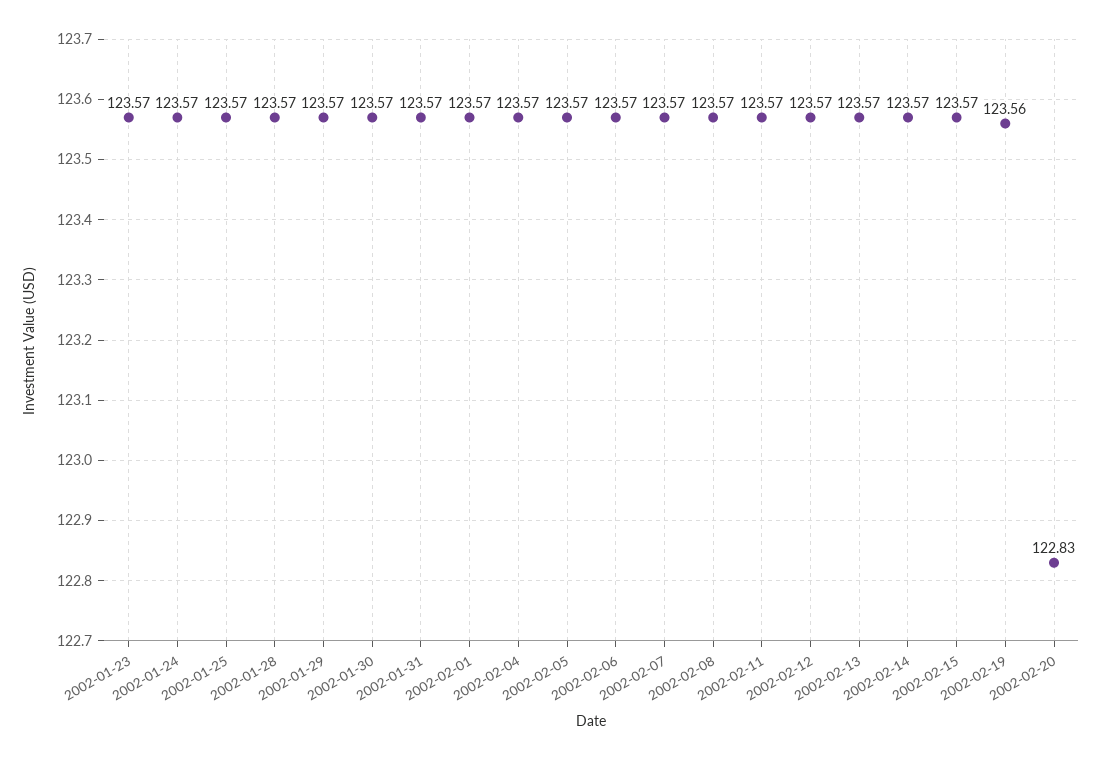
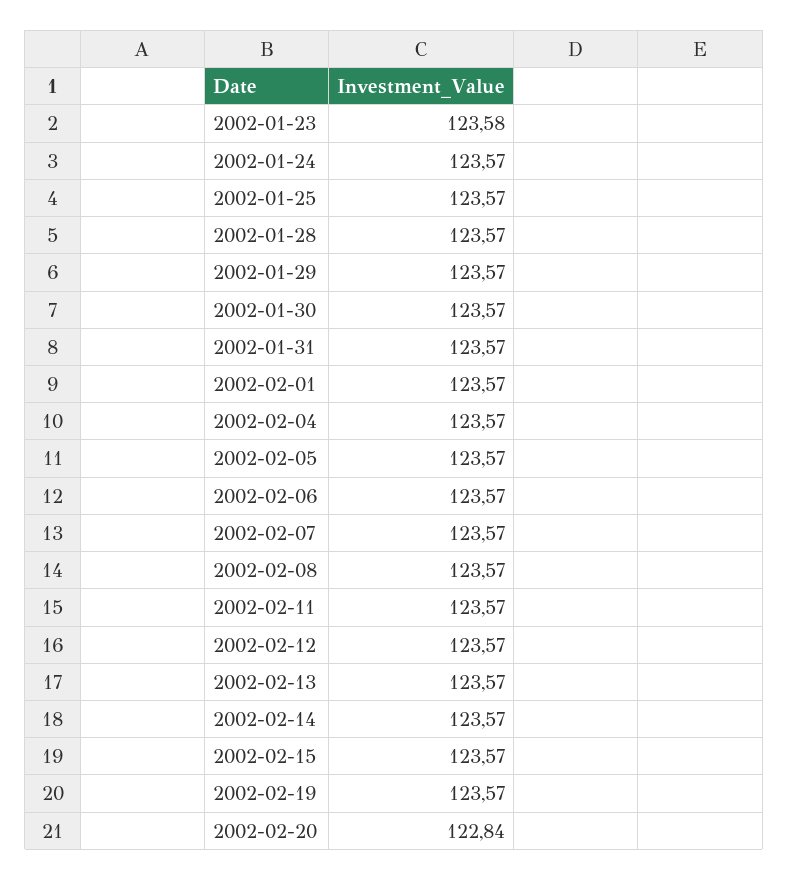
2002-01-23: 123.57 -> 123.58
2002-02-19: 123.56 -> 123.57
2002-02-20: 122.83 -> 122.84

